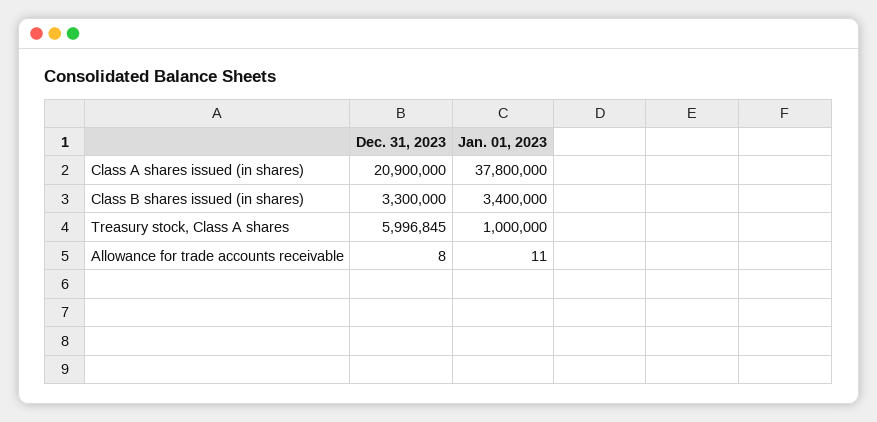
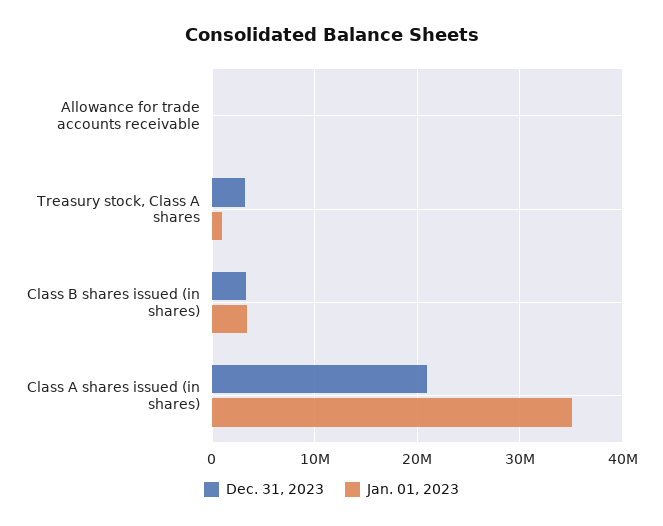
Jan. 01, 2023, Class A shares issued (in shares): 37800000 -> 35000000
Dec. 31, 2023, Treasury stock, Class A shares: 5996845 -> 3000000

